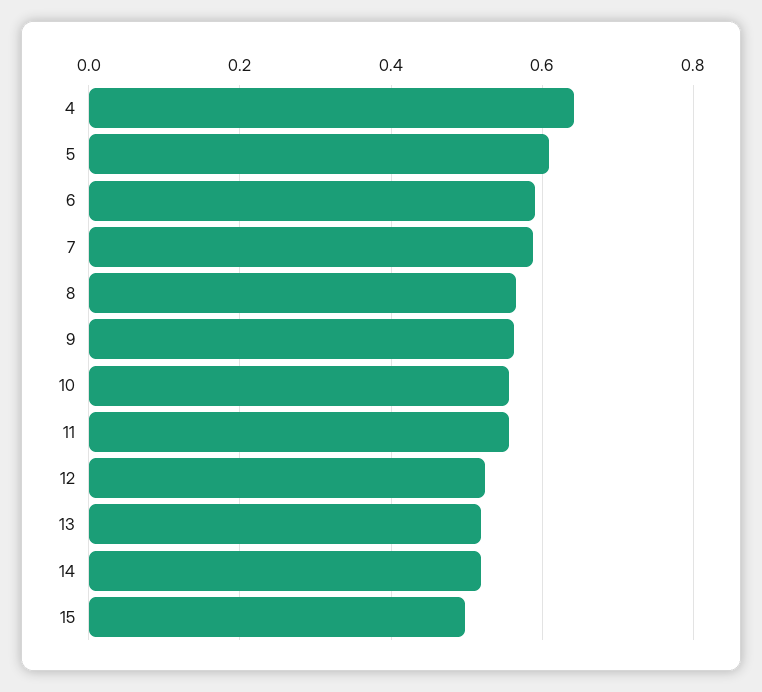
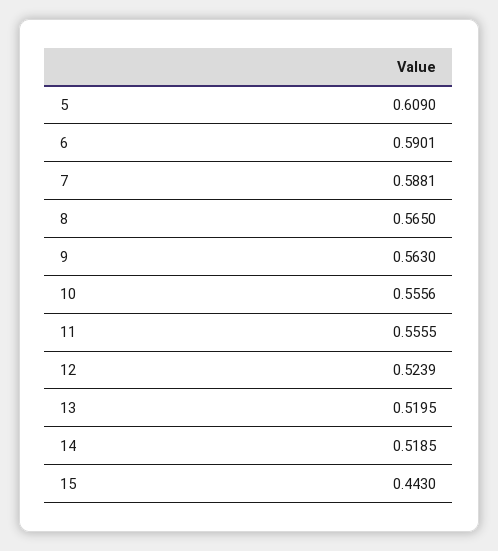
4: 0.64 -> none
15: 0.5 -> 0.443

